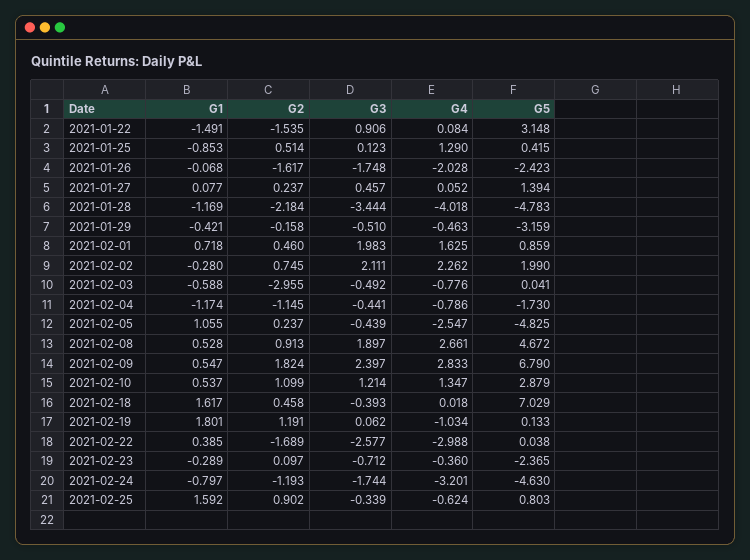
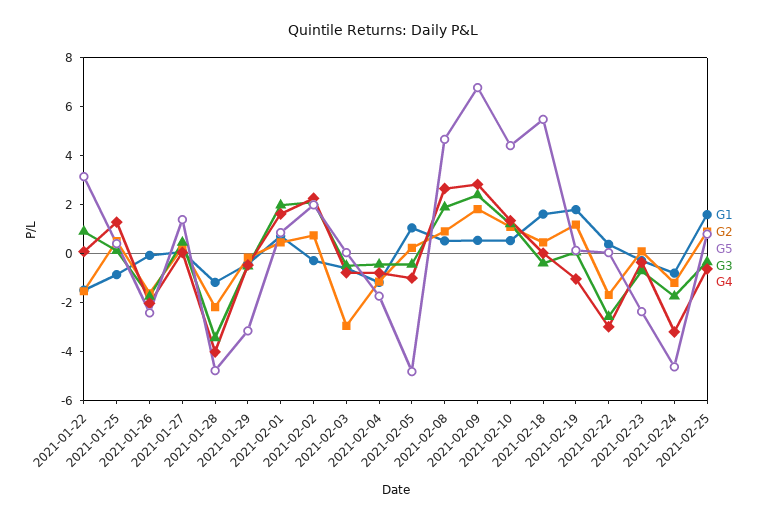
G4, 2021-02-05: -2.547 -> -1
G5, 2021-02-10: 2.879 -> 4.5
G5, 2021-02-18: 7.029 -> 5.5

